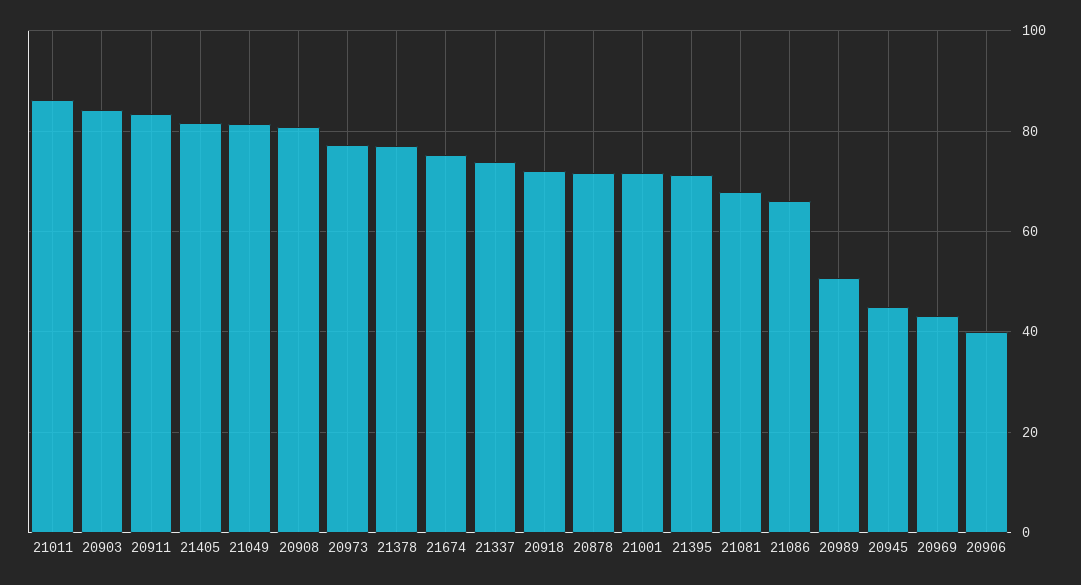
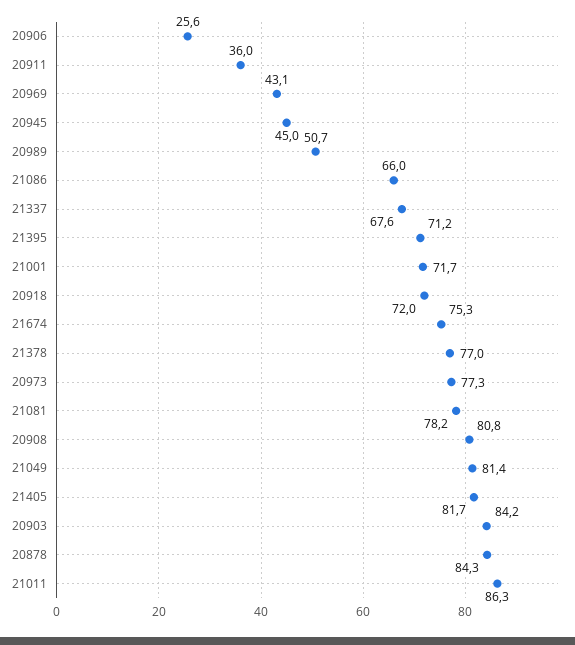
20911: 84 -> 36
21337: 74 -> 67.6
20878: 72 -> 84.3
21081: 68 -> 78.2
20906: 40 -> 25.6

